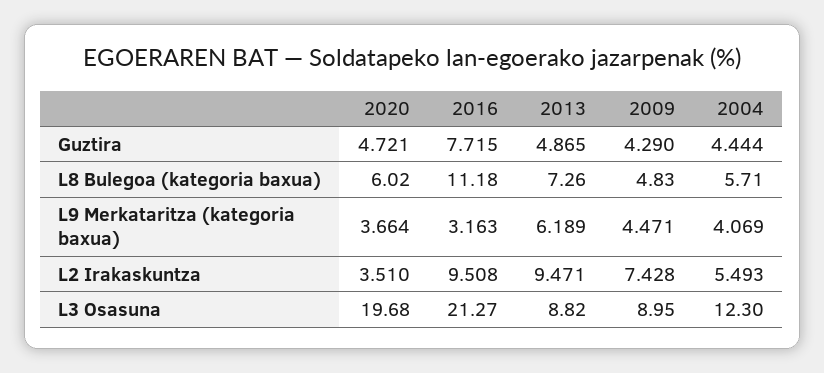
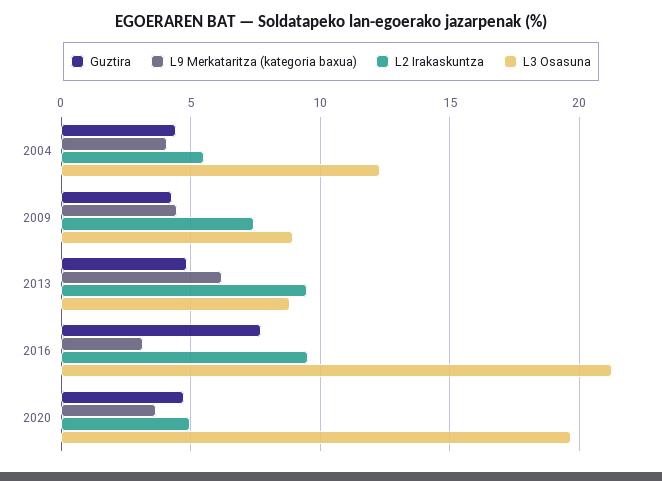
L8 Bulegoa (kategoria baxua), 2020: 6.02 -> none
L8 Bulegoa (kategoria baxua), 2016: 11.18 -> none
L8 Bulegoa (kategoria baxua), 2013: 7.26 -> none
L8 Bulegoa (kategoria baxua), 2009: 4.83 -> none
L8 Bulegoa (kategoria baxua), 2004: 5.71 -> none
L2 Irakaskuntza, 2020: 3.51 -> 5

